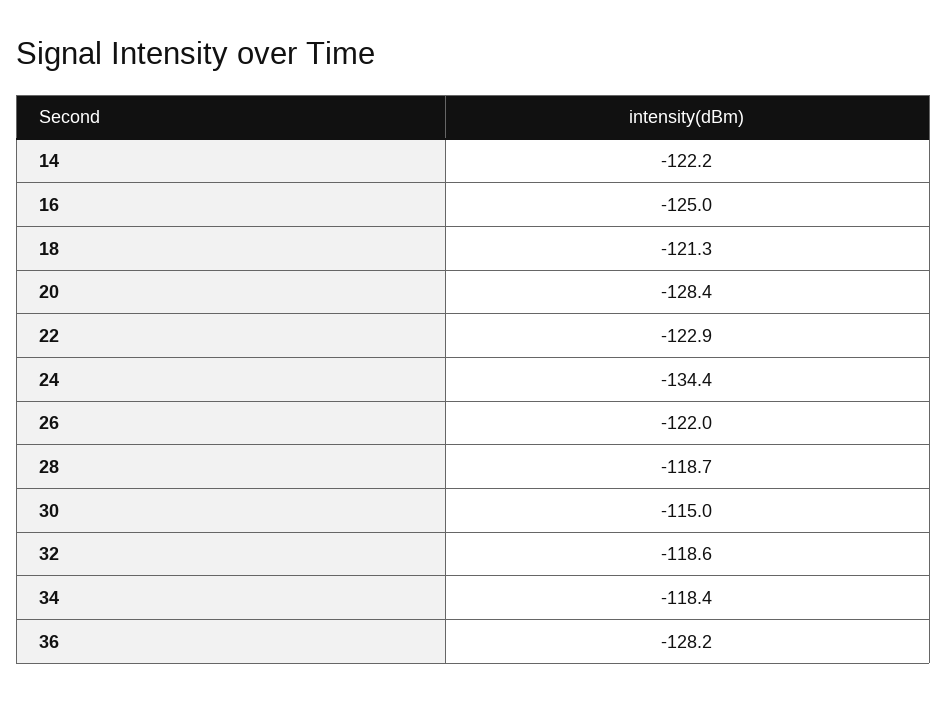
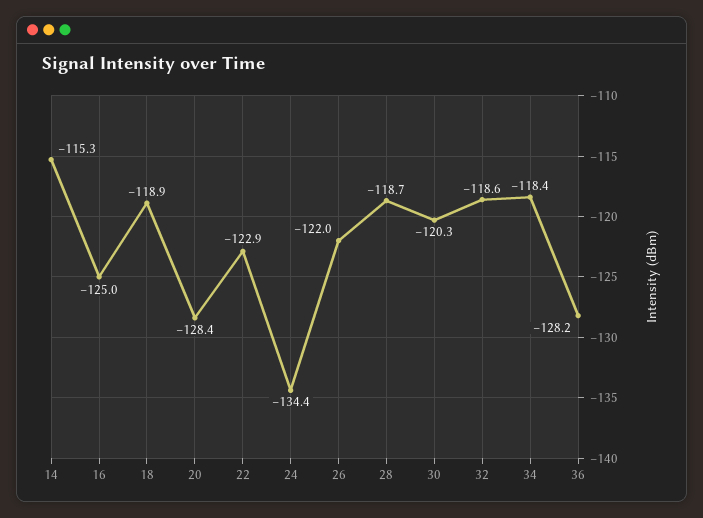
14: -122.2 -> -115.3
18: -121.3 -> -118.9
30: -115 -> -120.3

